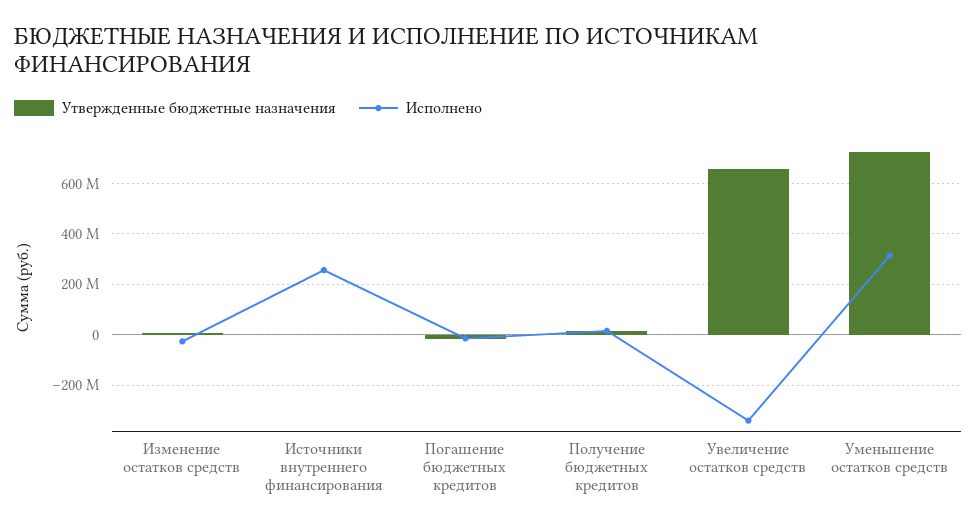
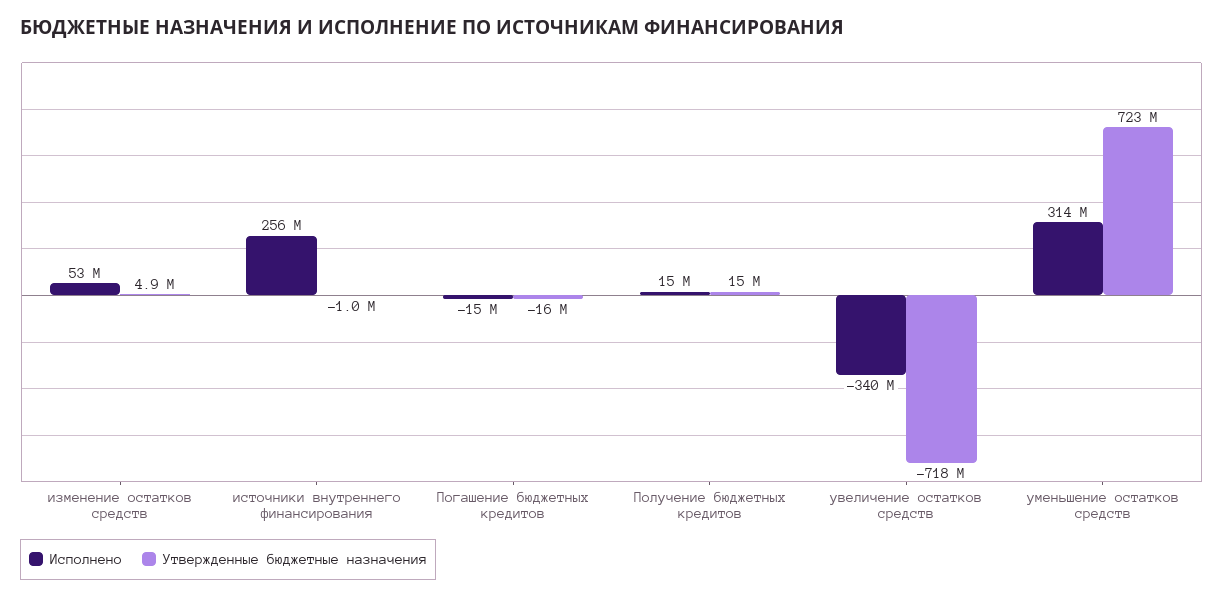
Исполнено, Изменение остатков средств: -25000000 -> 53000000
Утвержденные бюджетные назначения, Увеличение остатков средств: 650000000 -> -718000000

